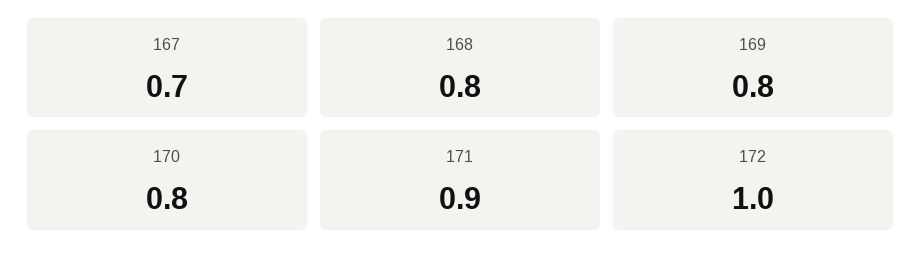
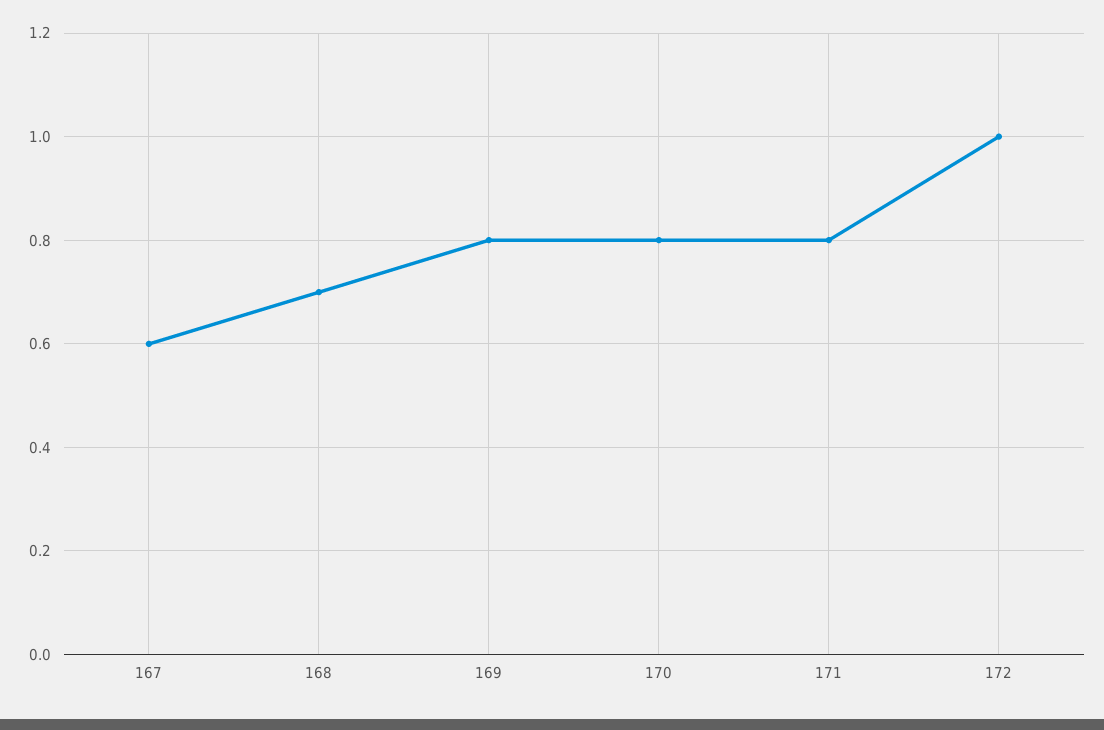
167: 0.7 -> 0.6
168: 0.8 -> 0.7
171: 0.9 -> 0.8

